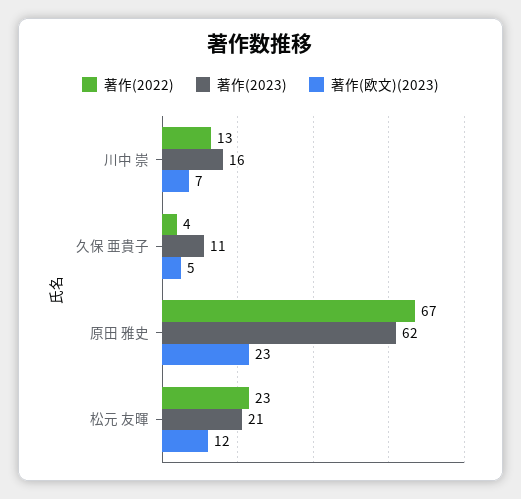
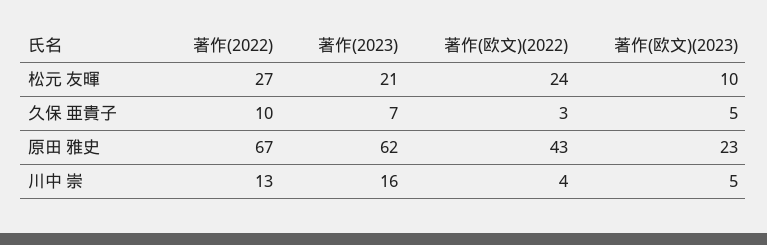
著作(欧文)(2023), 川中 崇: 7 -> 5
著作(2022), 久保 亜貴子: 4 -> 10
著作(2023), 久保 亜貴子: 11 -> 7
著作(2022), 松元 友暉: 23 -> 27
著作(欧文)(2023), 松元 友暉: 12 -> 10
著作(欧文)(2022), 松元 友暉: none -> 24
著作(欧文)(2022), 久保 亜貴子: none -> 3
著作(欧文)(2022), 原田 雅史: none -> 43
著作(欧文)(2022), 川中 崇: none -> 4

